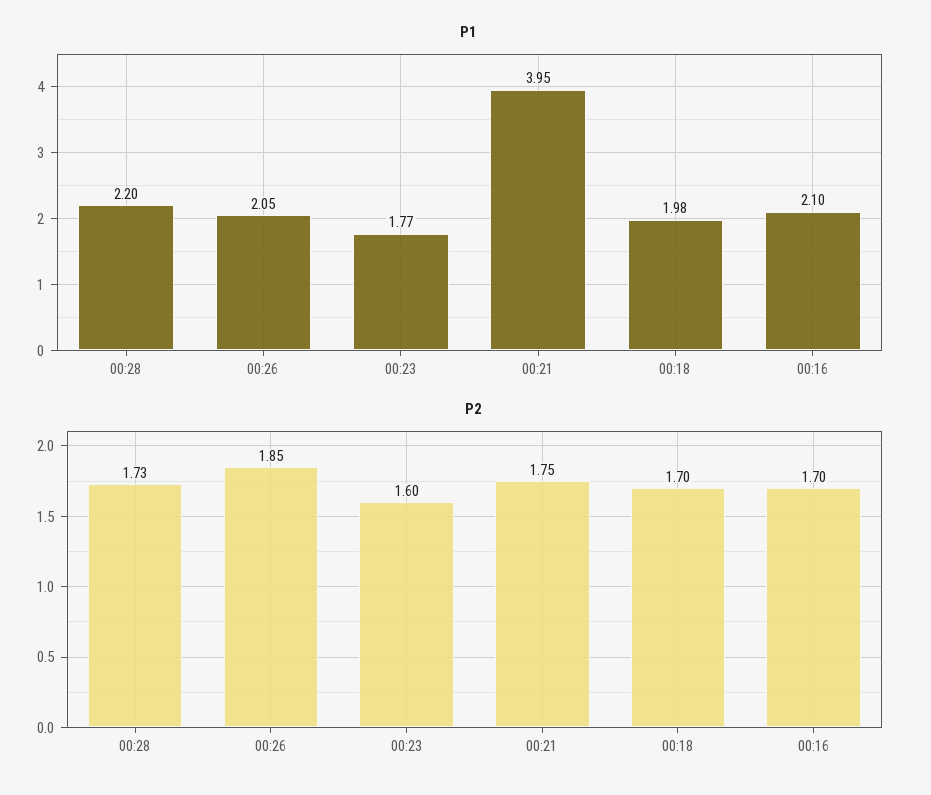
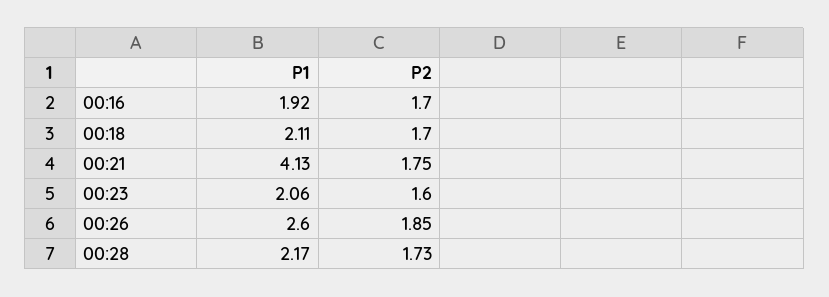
P1, 00:28: 2.2 -> 2.17
P1, 00:26: 2.05 -> 2.6
P1, 00:23: 1.77 -> 2.06
P1, 00:21: 3.95 -> 4.13
P1, 00:18: 1.98 -> 2.11
P1, 00:16: 2.1 -> 1.92

